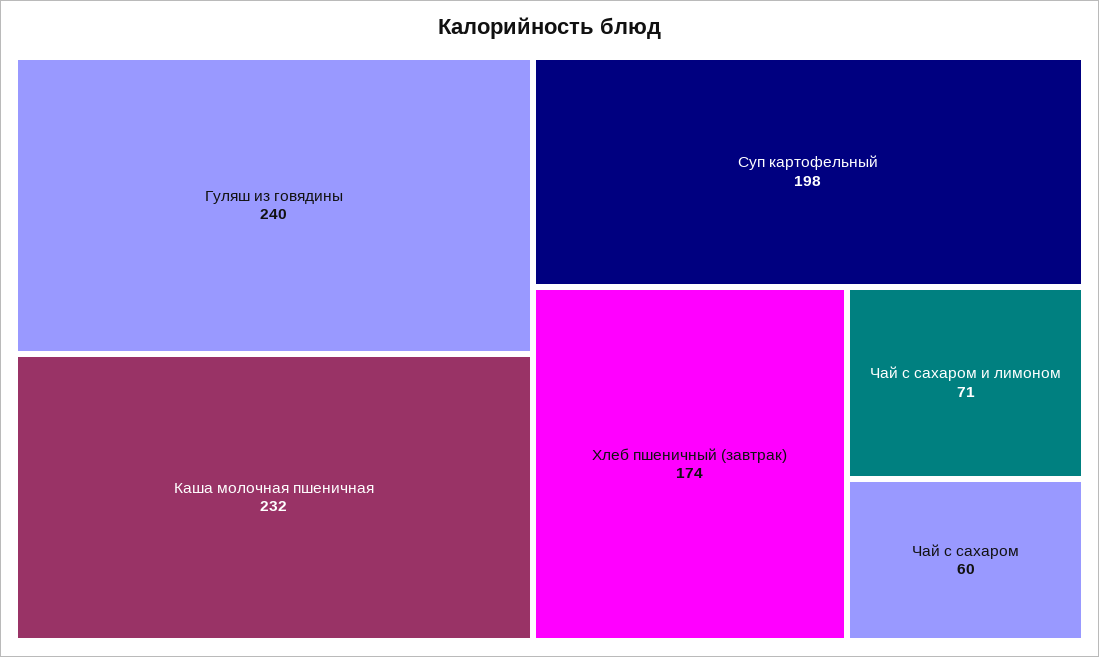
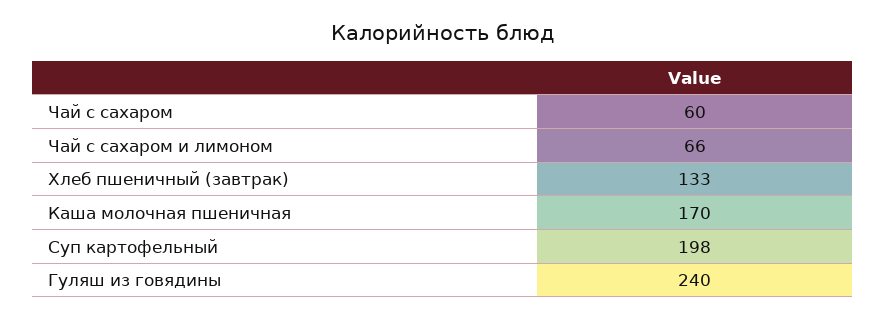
Каша молочная пшеничная: 232 -> 170
Хлеб пшеничный (завтрак): 174 -> 133
Чай с сахаром и лимоном: 71 -> 66

